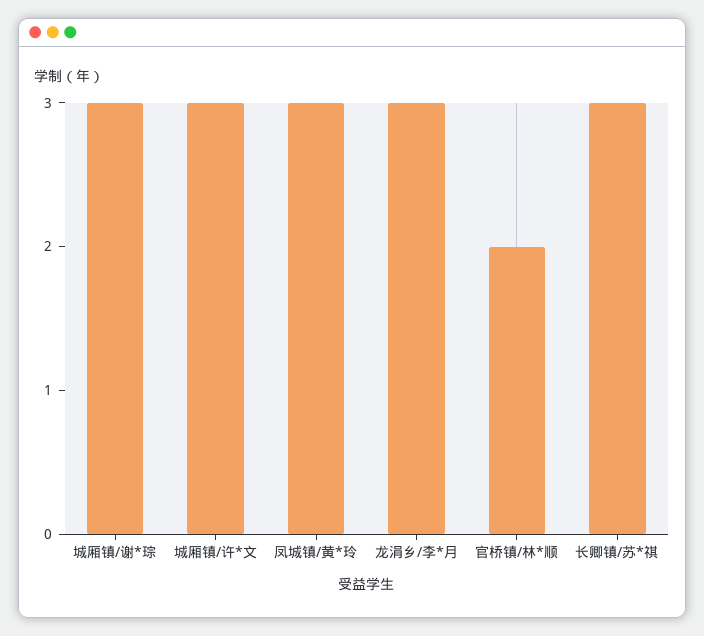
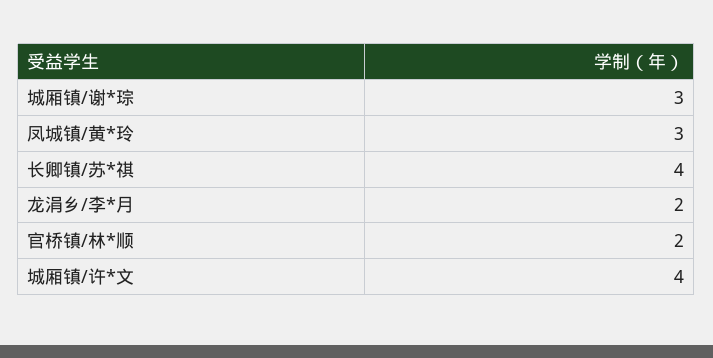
城厢镇/许*文: 3 -> 4
龙涓乡/李*月: 3 -> 2
长卿镇/苏*祺: 3 -> 4

